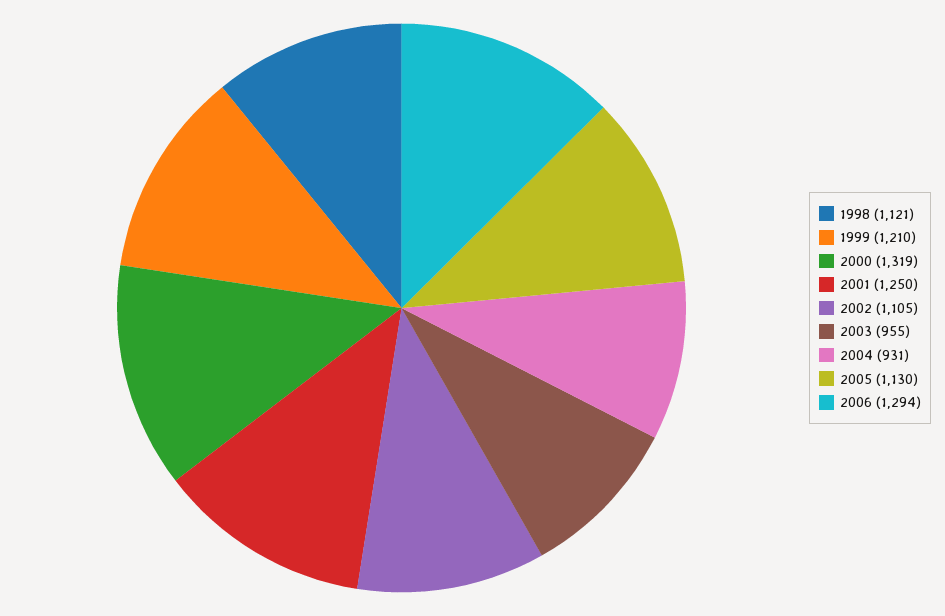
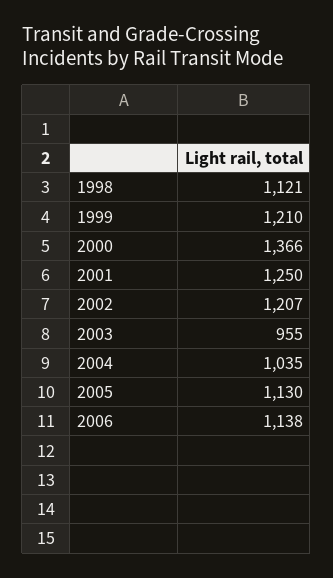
2000: 1319 -> 1366
2002: 1105 -> 1207
2004: 931 -> 1035
2006: 1294 -> 1138

